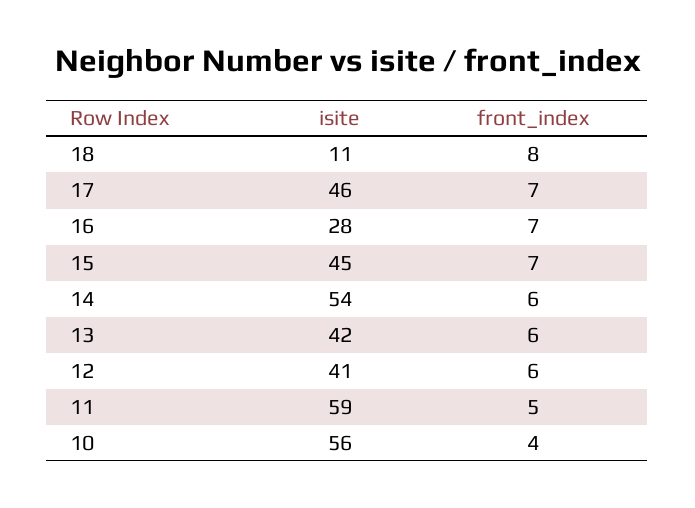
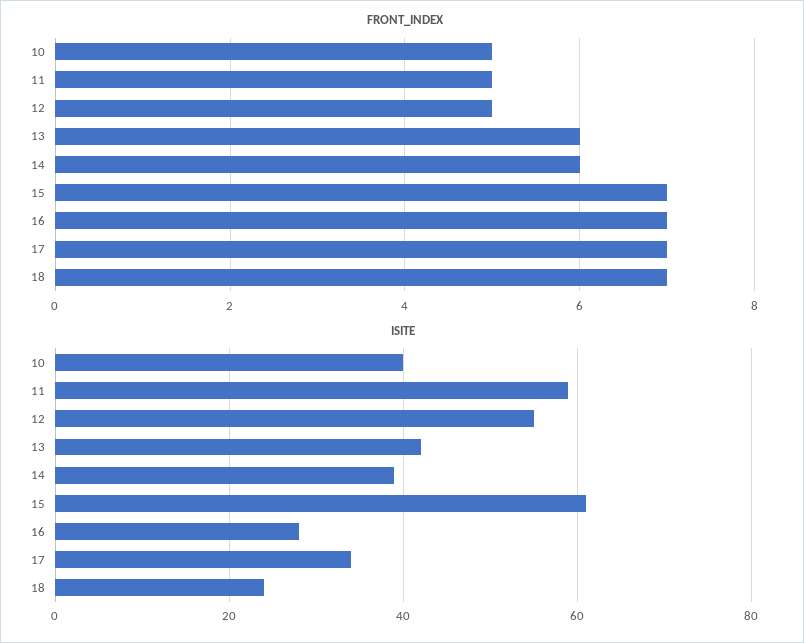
isite, 18: 11 -> 25
front_index, 18: 8 -> 7
isite, 17: 46 -> 35
isite, 15: 45 -> 60
isite, 14: 54 -> 40
isite, 12: 41 -> 55
front_index, 12: 6 -> 5
isite, 10: 56 -> 40
front_index, 10: 4 -> 5

